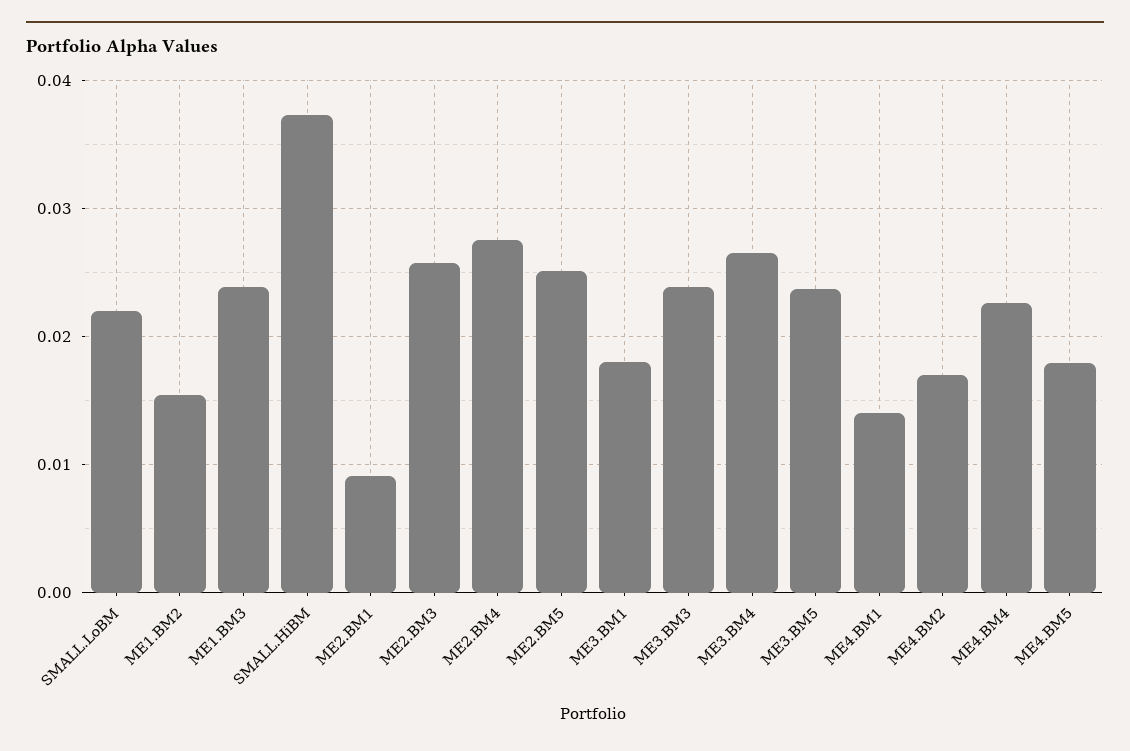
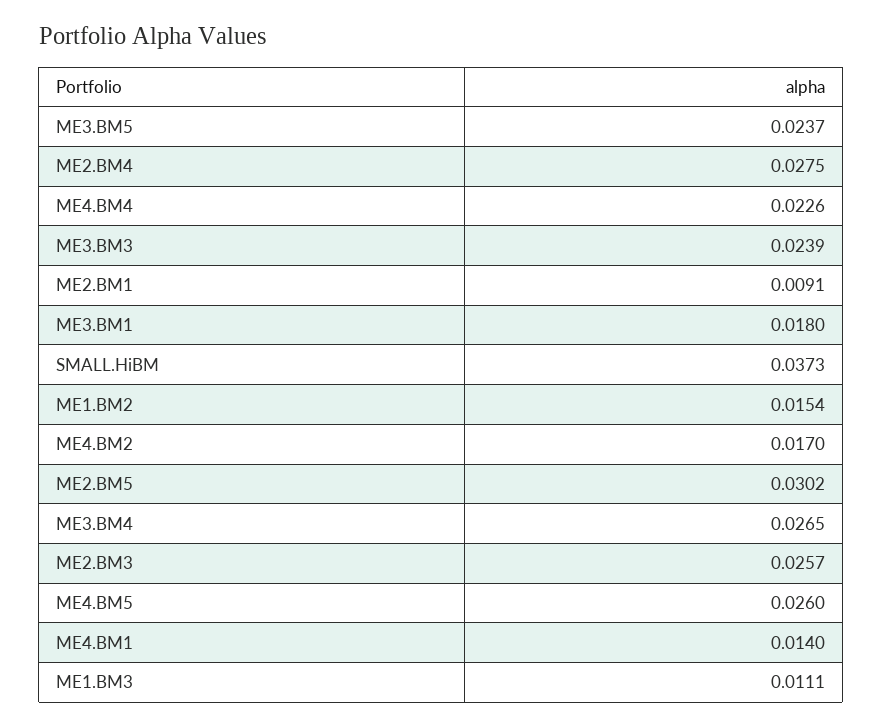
SMALL.LoBM: 0.022 -> none
ME1.BM3: 0.024 -> 0.0111
ME2.BM5: 0.025 -> 0.0302
ME4.BM5: 0.018 -> 0.026

